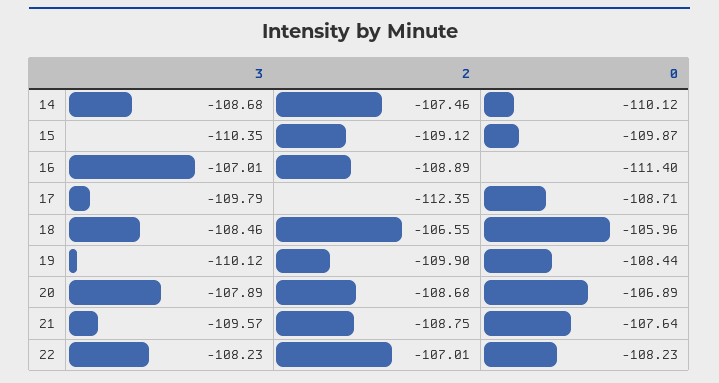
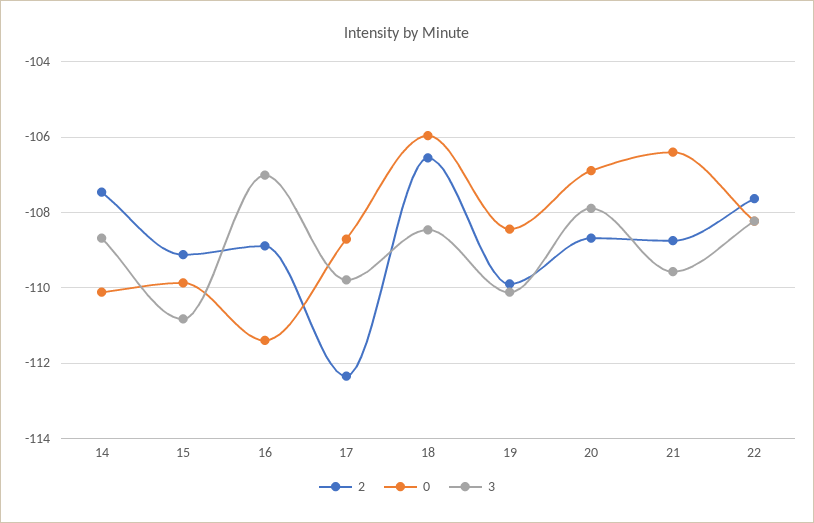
3, 15: -110.35 -> -110.8
0, 21: -107.64 -> -106.4
2, 22: -107.01 -> -107.6

